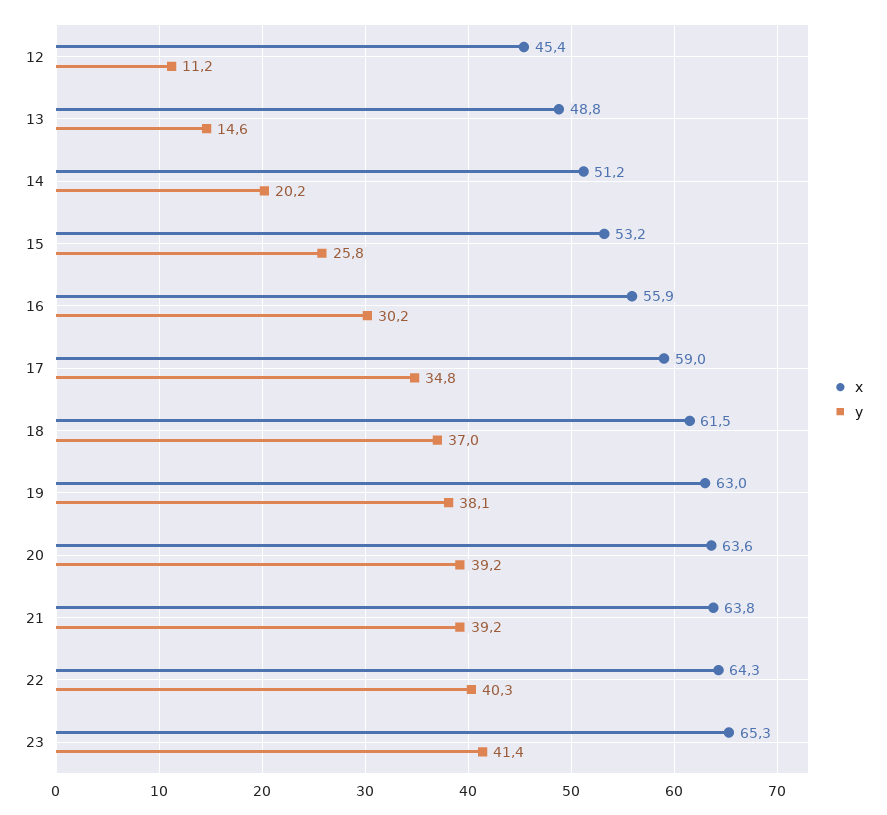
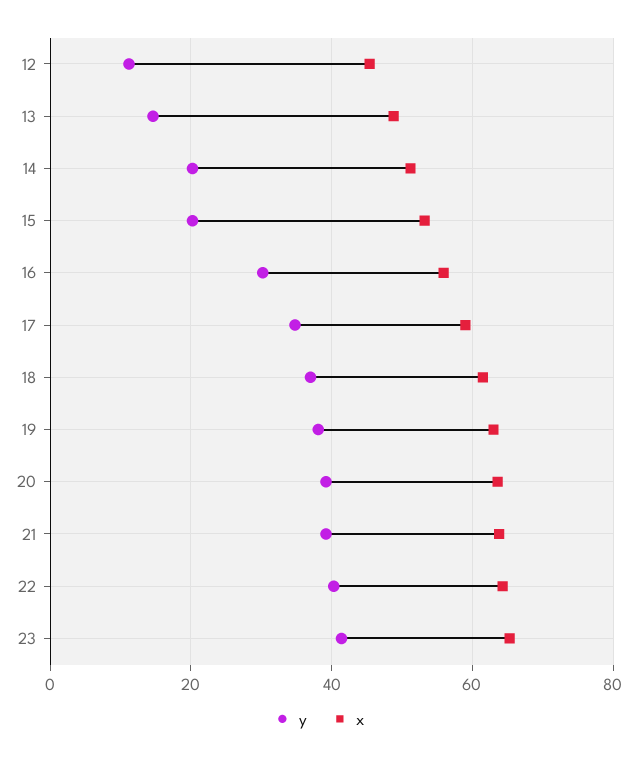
y, 15: 25.8 -> 20

